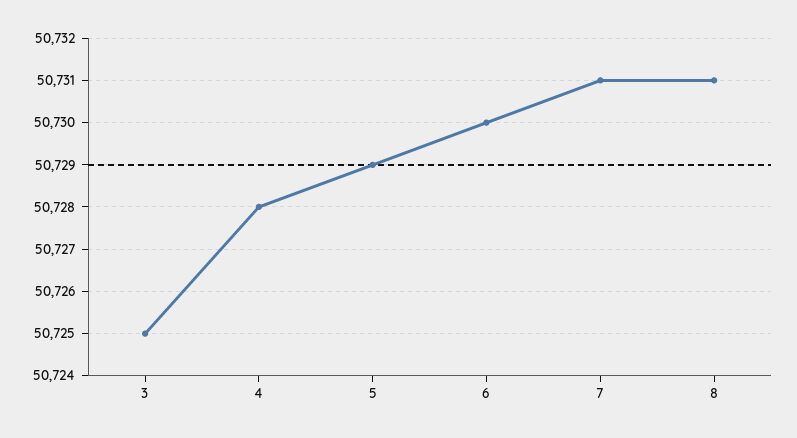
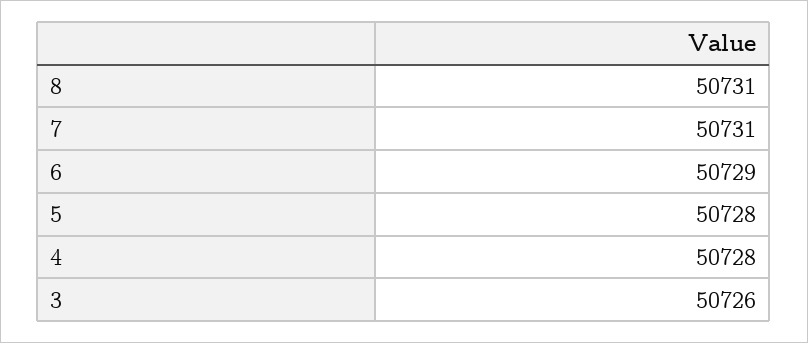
3: 50725 -> 50726
5: 50729 -> 50728
6: 50730 -> 50729

